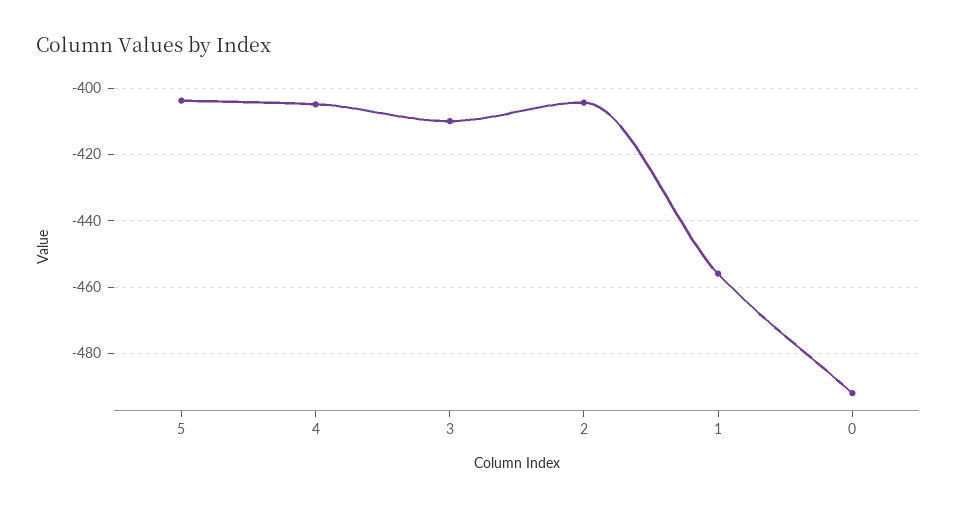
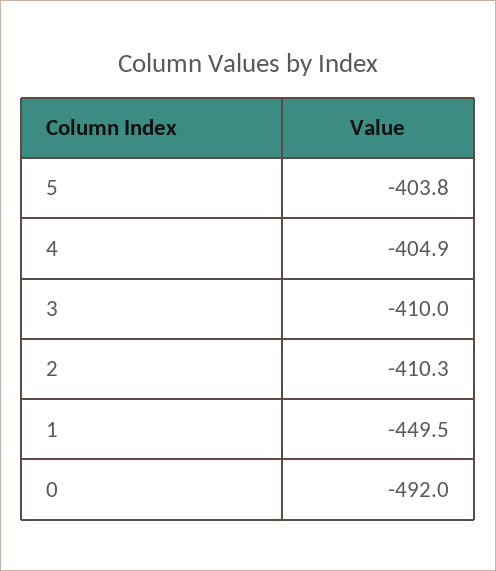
2: -404 -> -410.3
1: -456 -> -449.5

